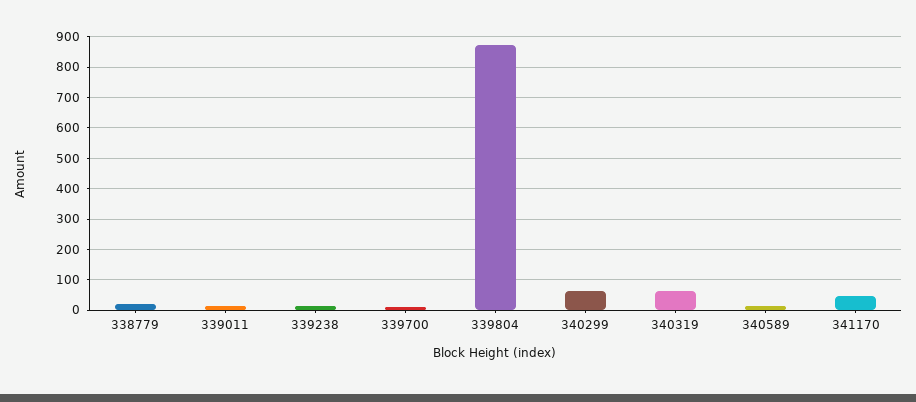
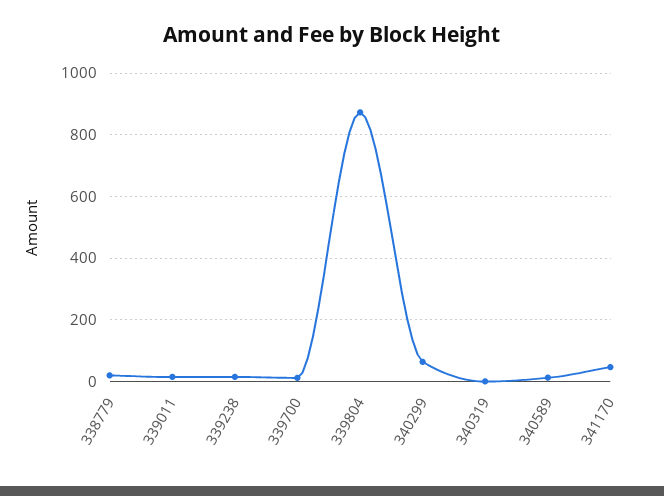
340319: 60 -> 0

